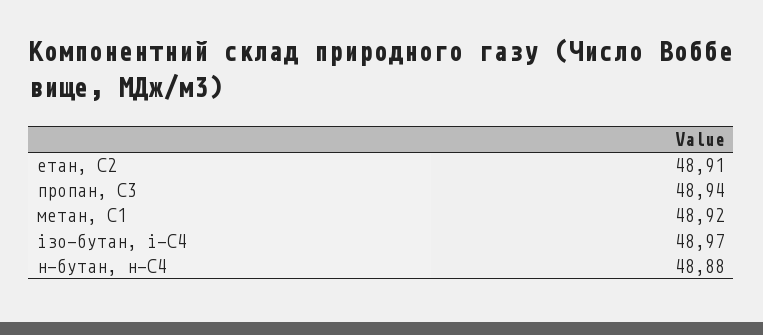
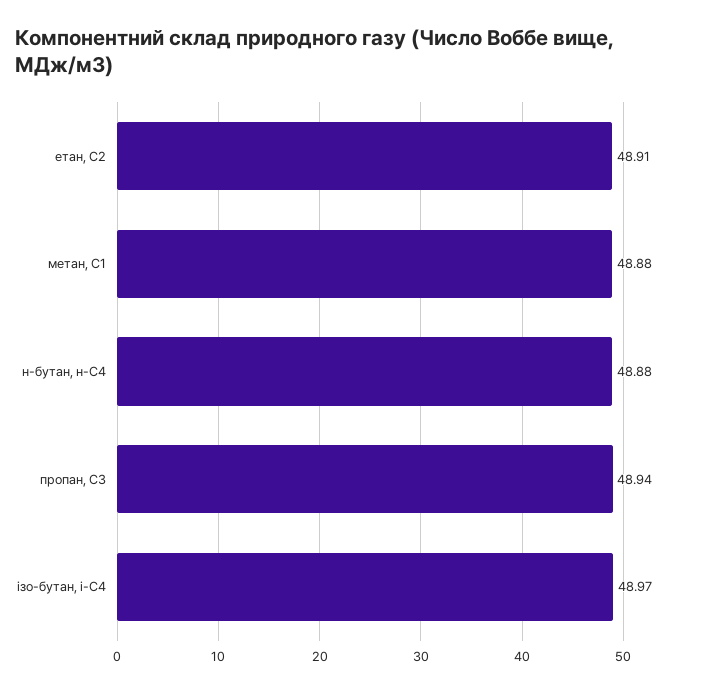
метан, С1: 48.92 -> 48.88

